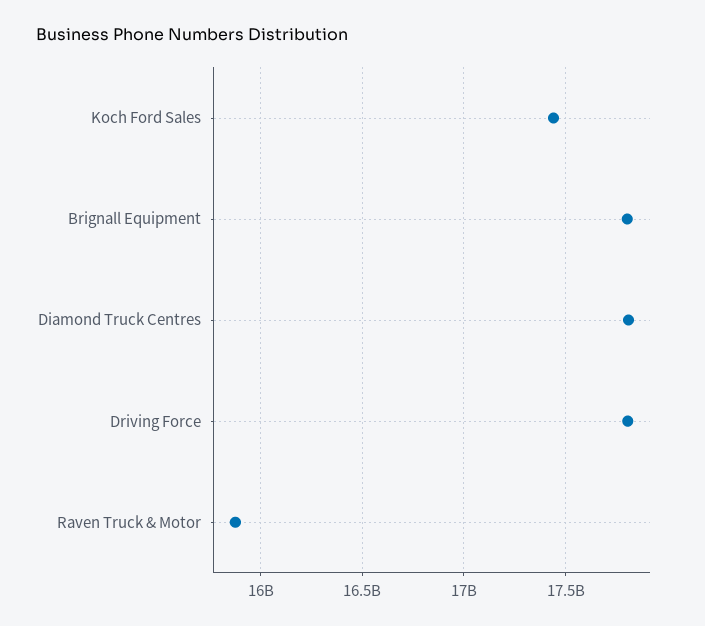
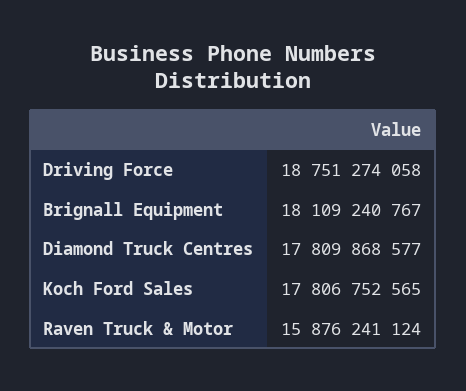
Koch Ford Sales: 17450000000 -> 17806752565
Brignall Equipment: 17800000000 -> 18109240767
Driving Force: 17800000000 -> 18751274058

